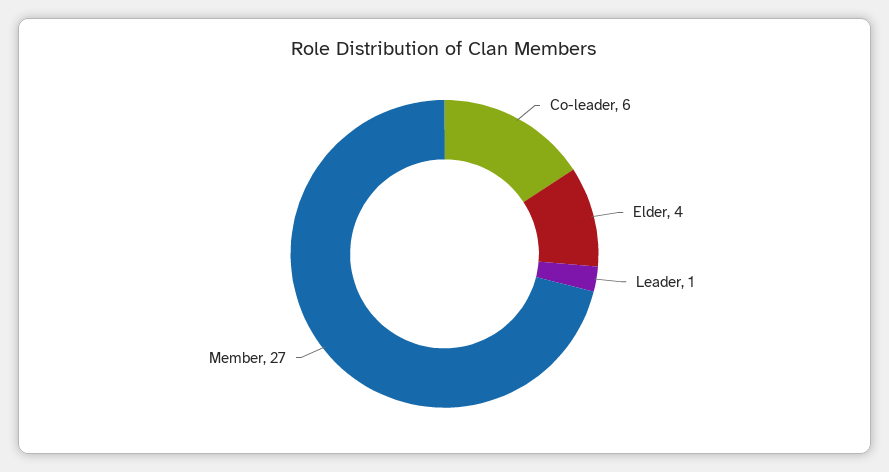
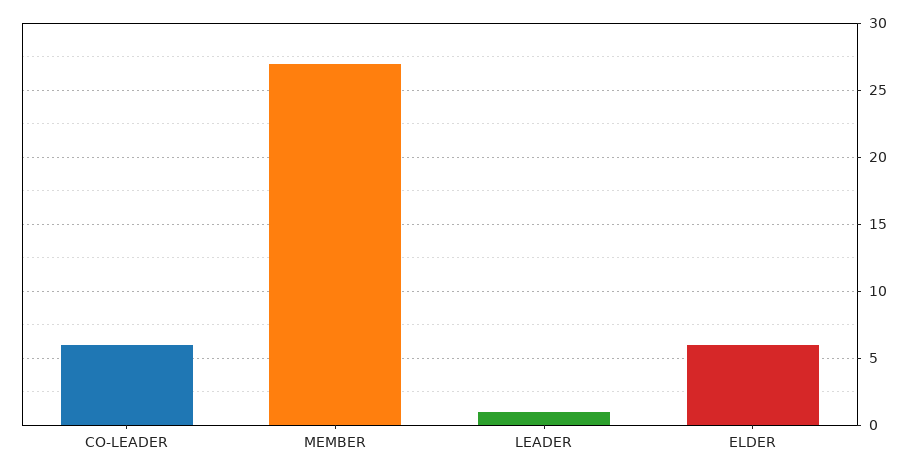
Elder: 4 -> 6

